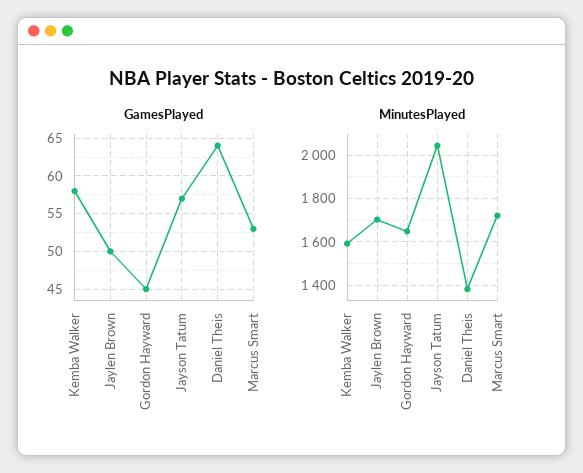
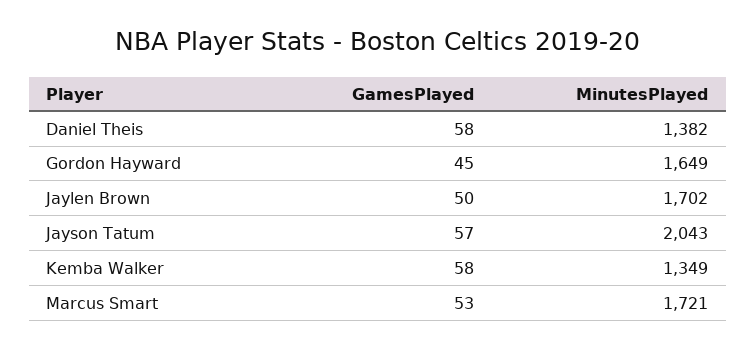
GamesPlayed, Daniel Theis: 64 -> 58
MinutesPlayed, Kemba Walker: 1600 -> 1349

